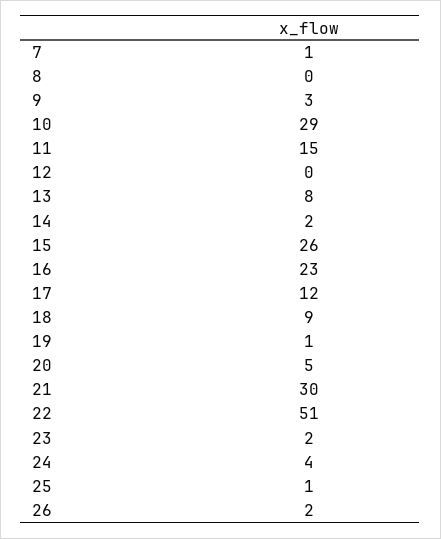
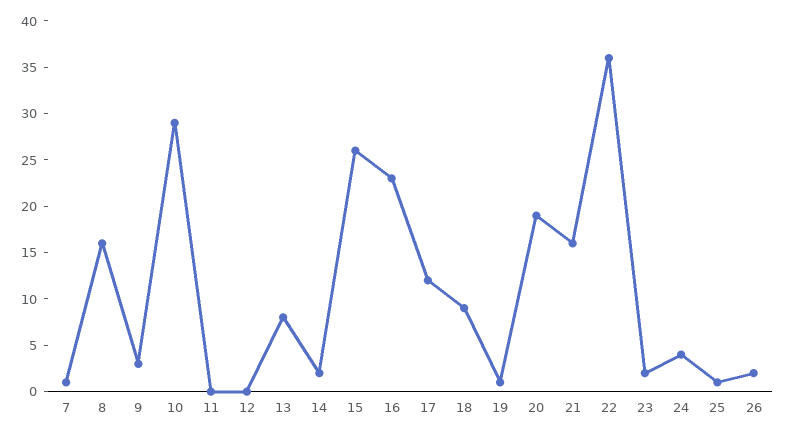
8: 0 -> 16
11: 15 -> 0
20: 5 -> 19
21: 30 -> 16
22: 51 -> 36

